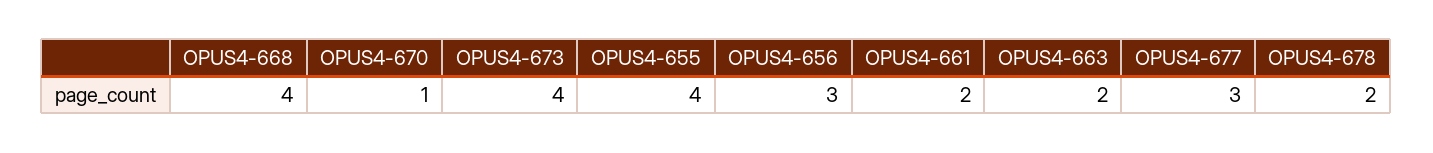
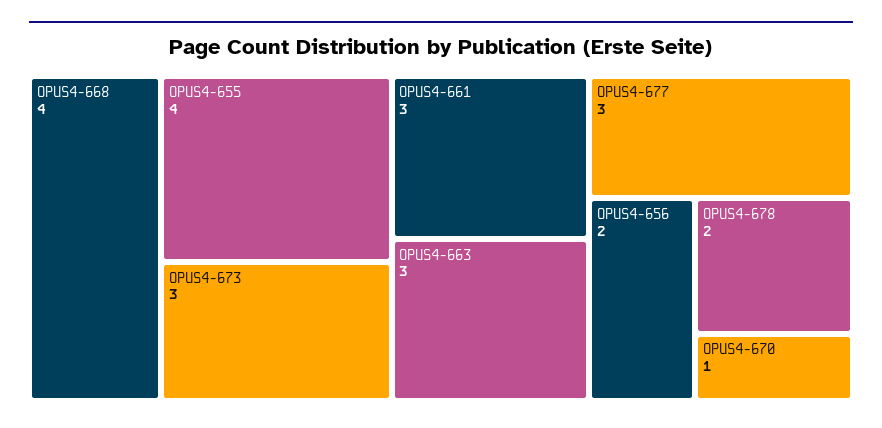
OPUS4-673: 4 -> 3
OPUS4-656: 3 -> 2
OPUS4-661: 2 -> 3
OPUS4-663: 2 -> 3

